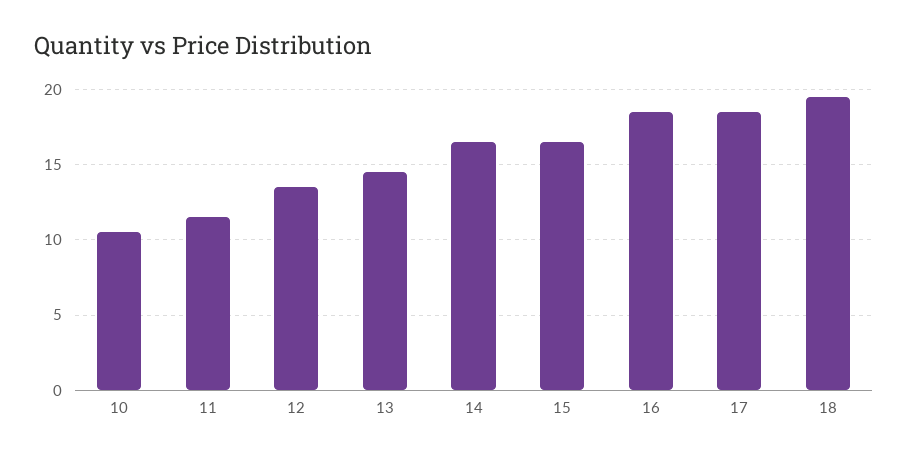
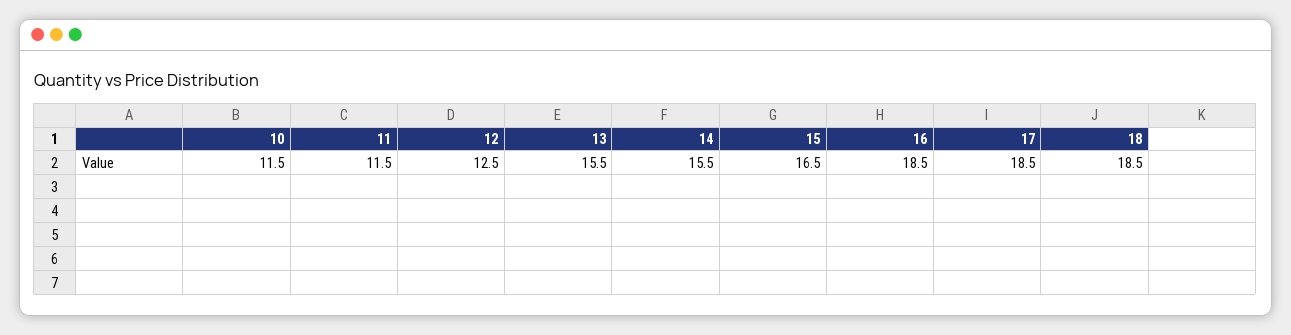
10: 10.5 -> 11.5
12: 13.5 -> 12.5
13: 14.5 -> 15.5
14: 16.5 -> 15.5
18: 19.5 -> 18.5

